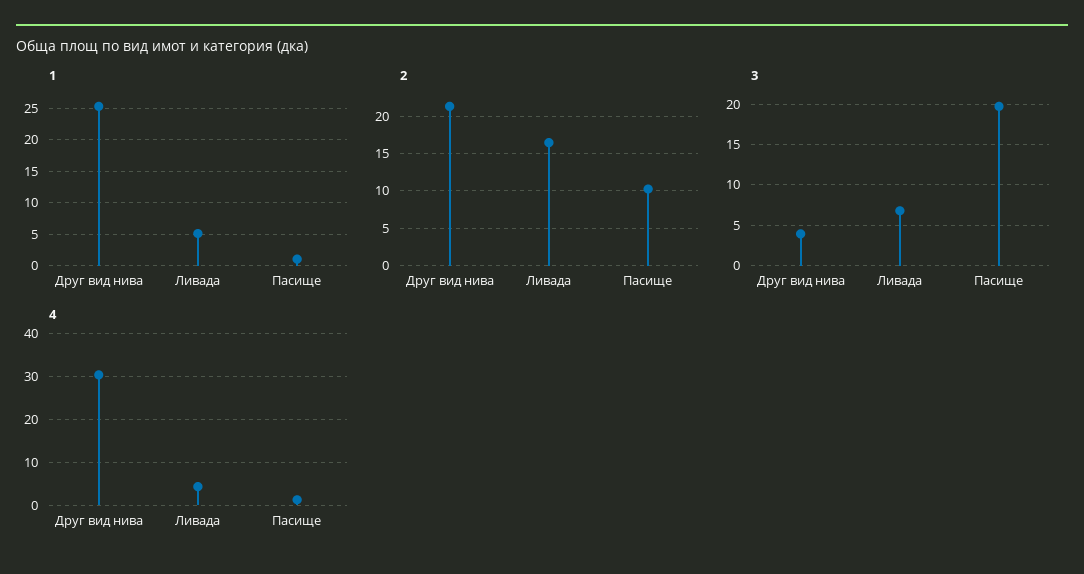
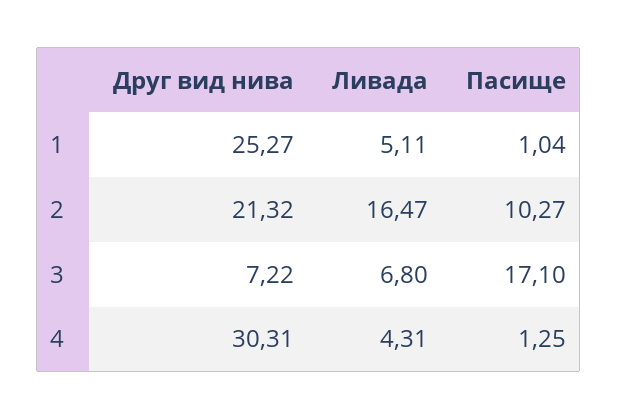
3, Друг вид нива: 4 -> 7.22
3, Пасище: 20 -> 17.1

